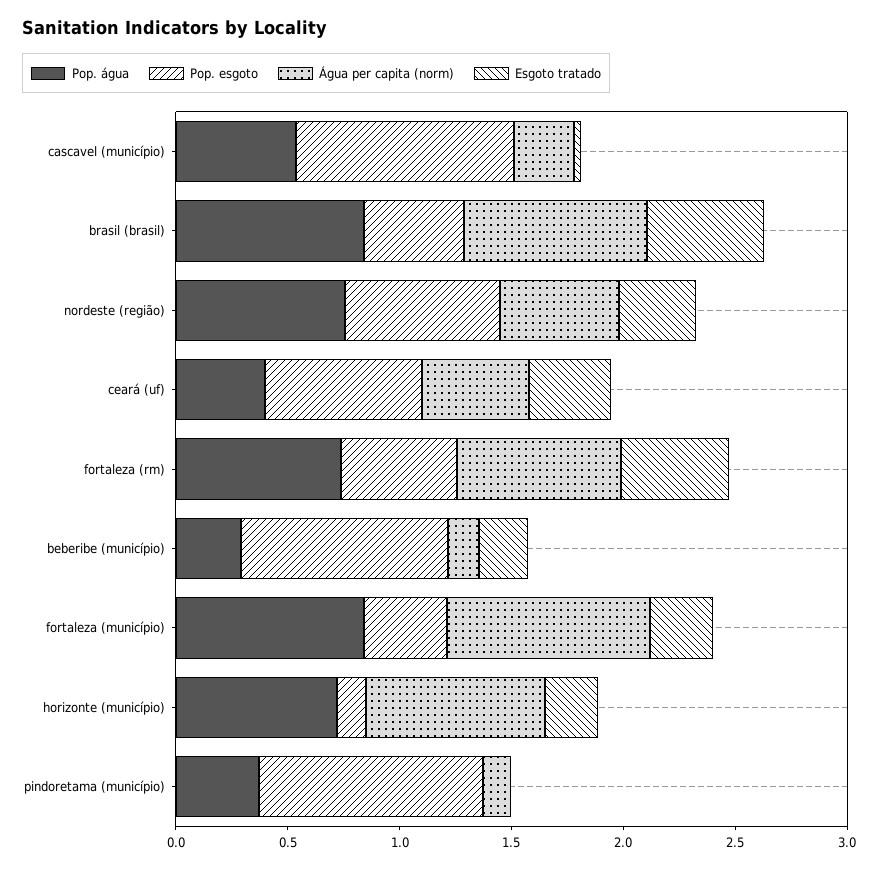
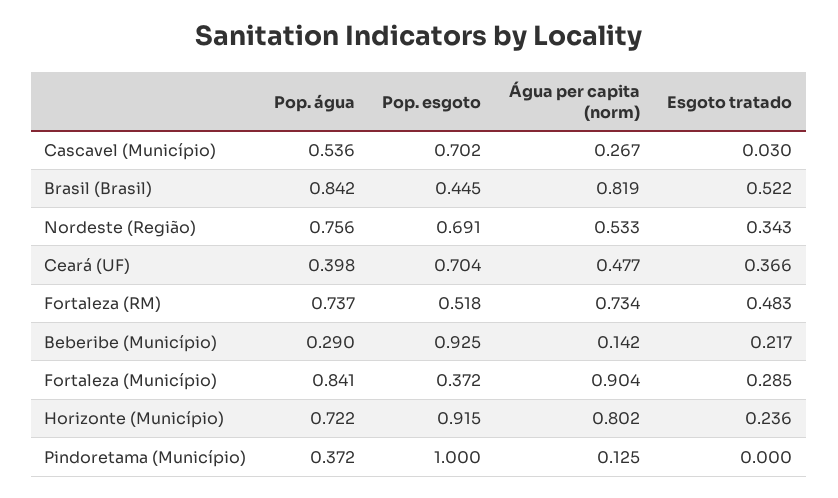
Pop. esgoto, cascavel (município): 1 -> 0.702
Pop. esgoto, horizonte (município): 0.1 -> 0.915

